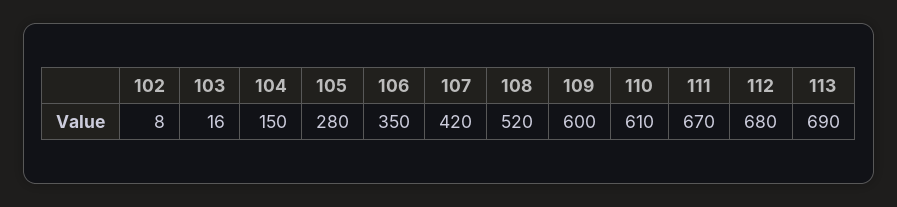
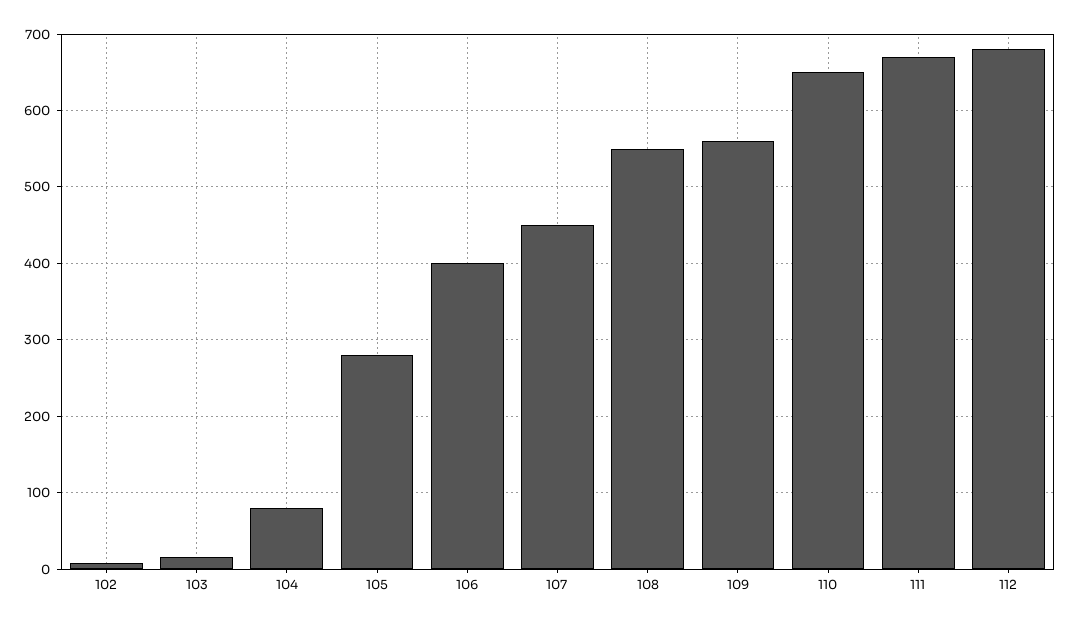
104: 150 -> 80
106: 350 -> 400
107: 420 -> 450
108: 520 -> 550
109: 600 -> 560
110: 610 -> 650
113: 690 -> none

